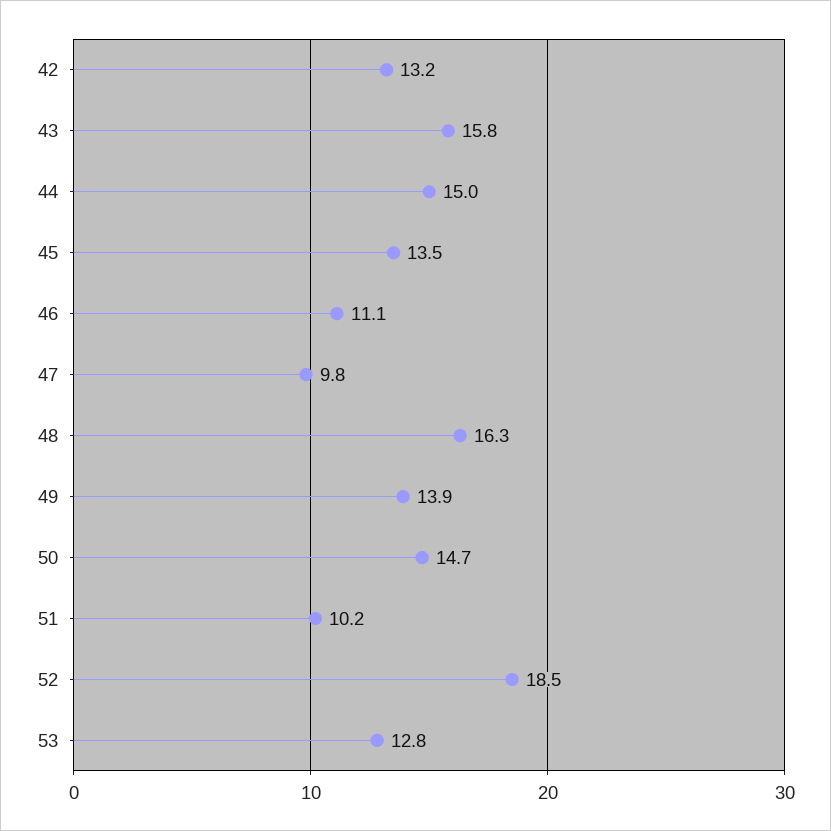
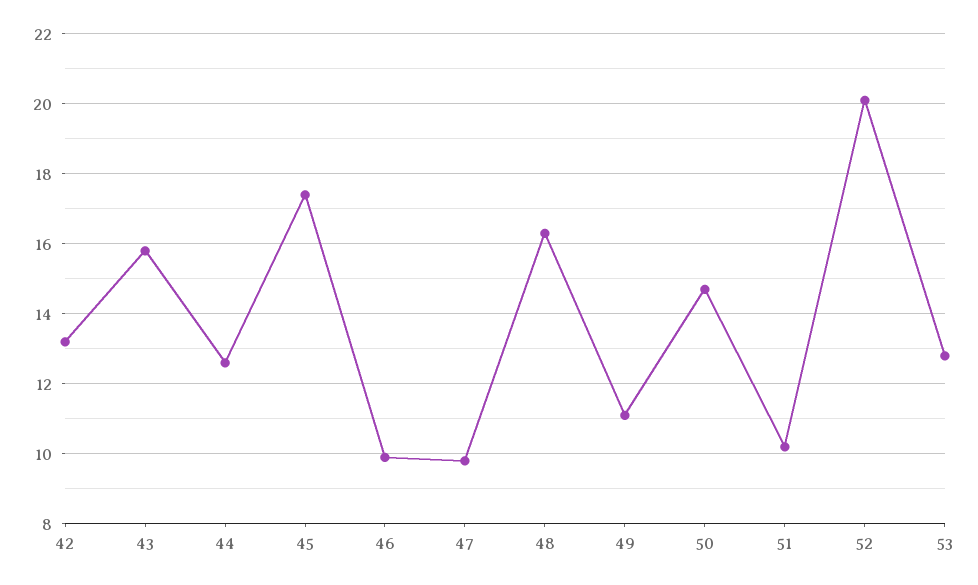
44: 15 -> 12.5
45: 13.5 -> 17.5
46: 11.1 -> 10
49: 13.9 -> 11
52: 18.5 -> 20

